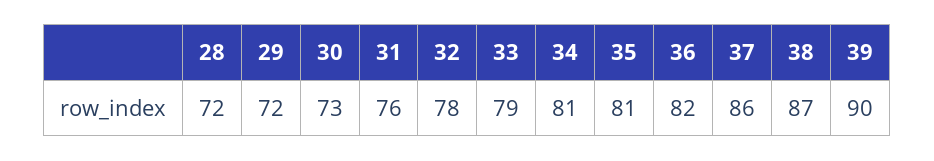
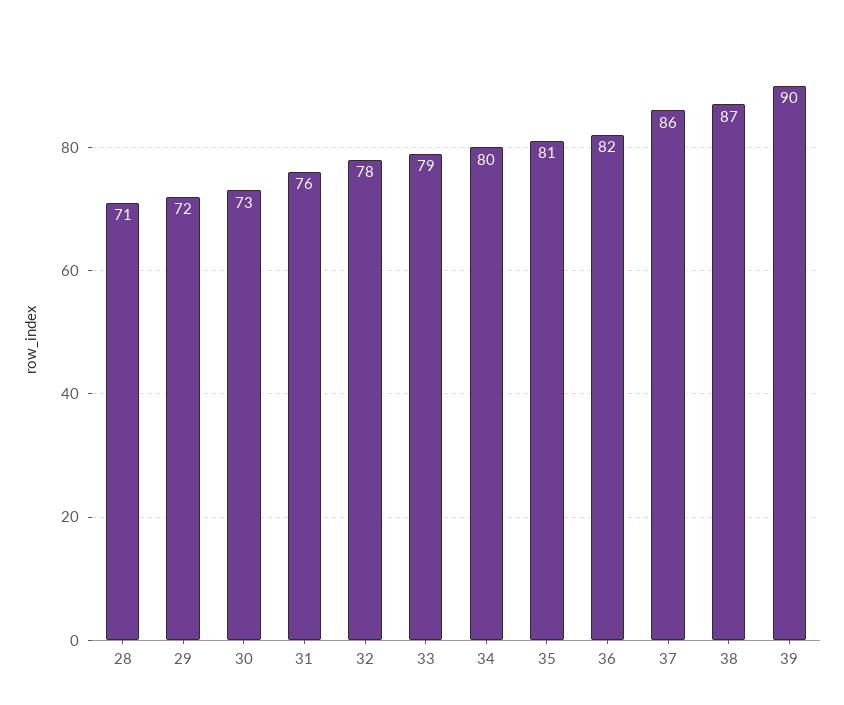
28: 72 -> 71
34: 81 -> 80

